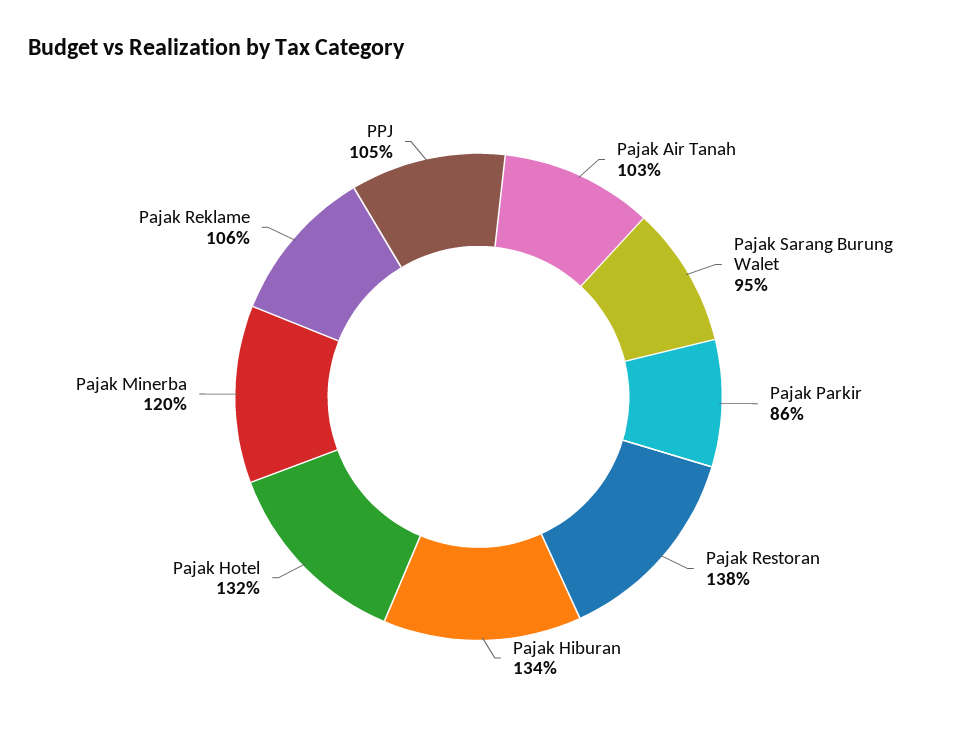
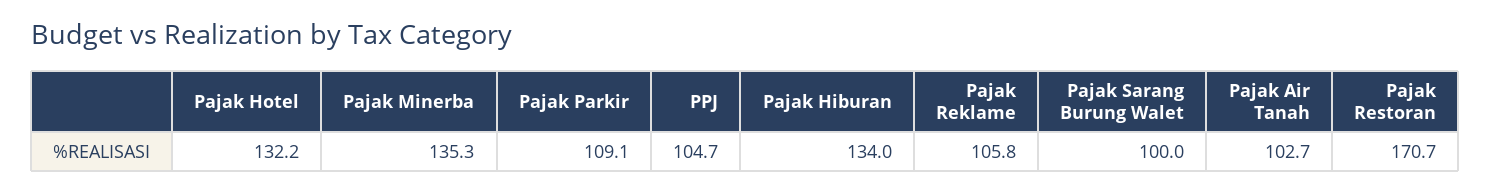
Pajak Sarang Burung Walet: 95 -> 100
Pajak Parkir: 86 -> 109.1
Pajak Restoran: 138 -> 170.7
Pajak Minerba: 120 -> 135.3

